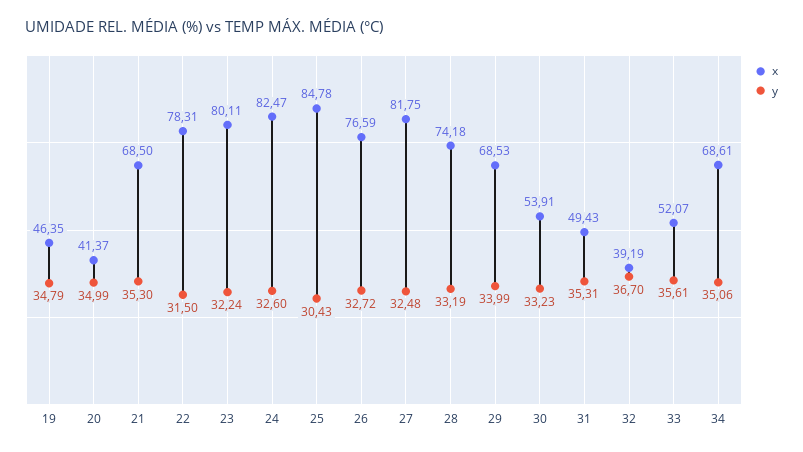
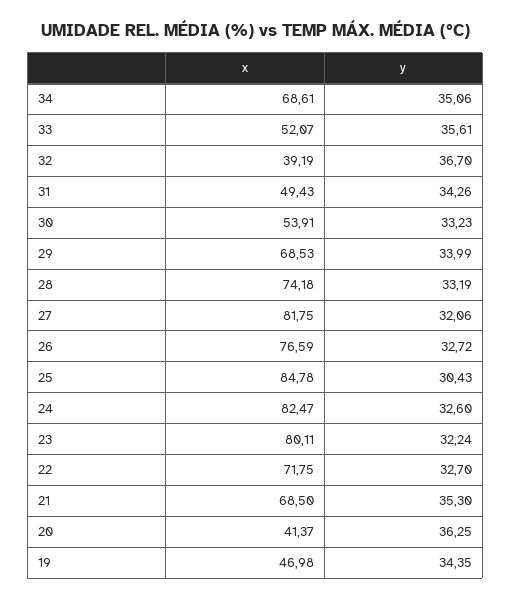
x, 19: 46.35 -> 46.98
y, 19: 34.79 -> 34.35
y, 20: 34.99 -> 36.25
x, 22: 78.31 -> 71.75
y, 22: 31.5 -> 32.7
y, 27: 32.48 -> 32.06
y, 31: 35.31 -> 34.26

